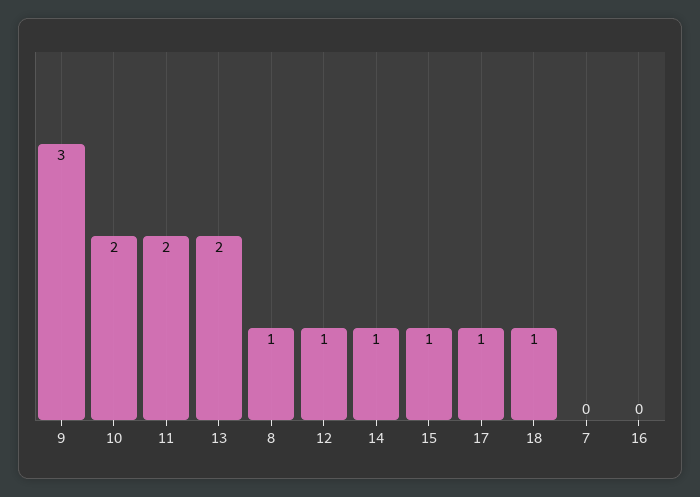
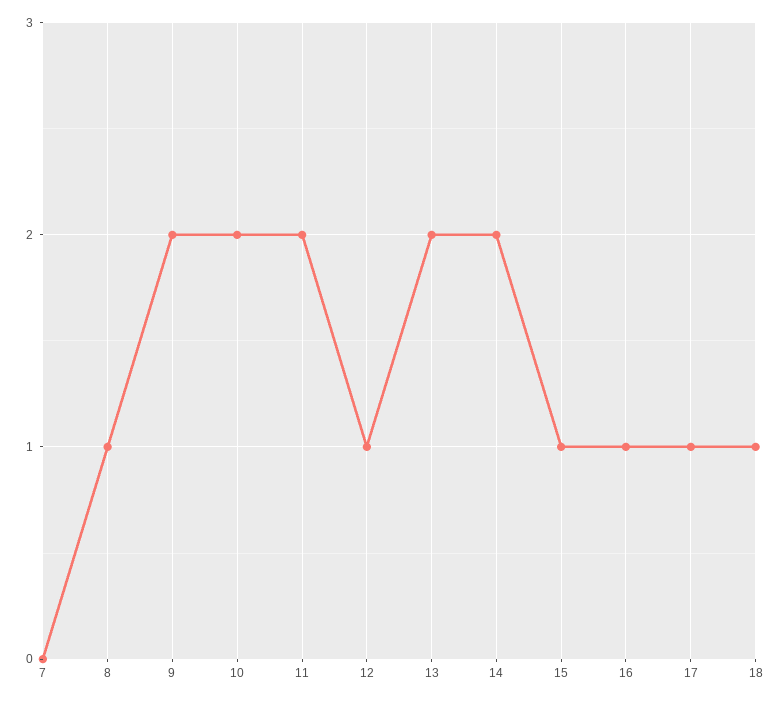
9: 3 -> 2
14: 1 -> 2
16: 0 -> 1

